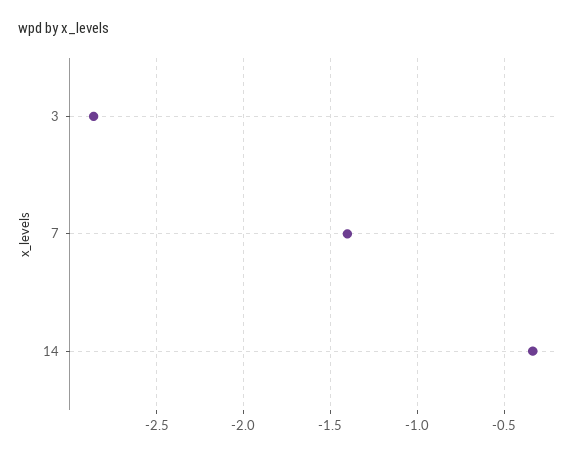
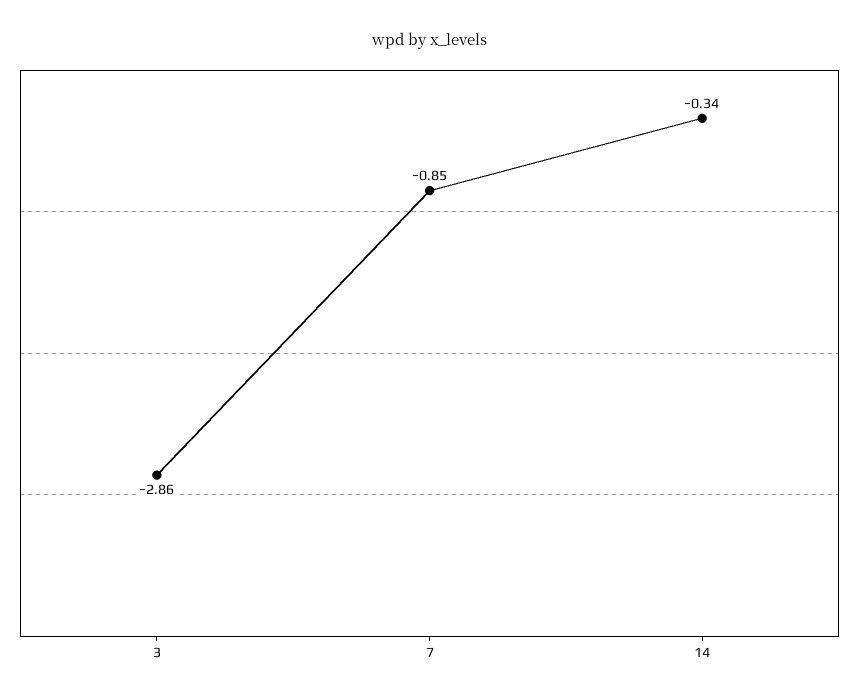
7: -1.4 -> -0.85

